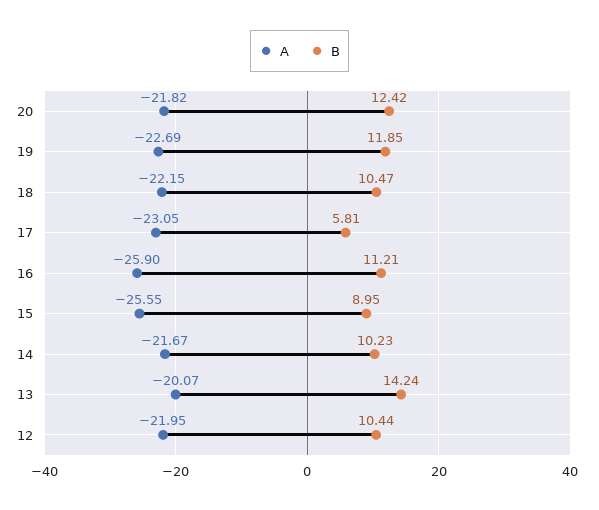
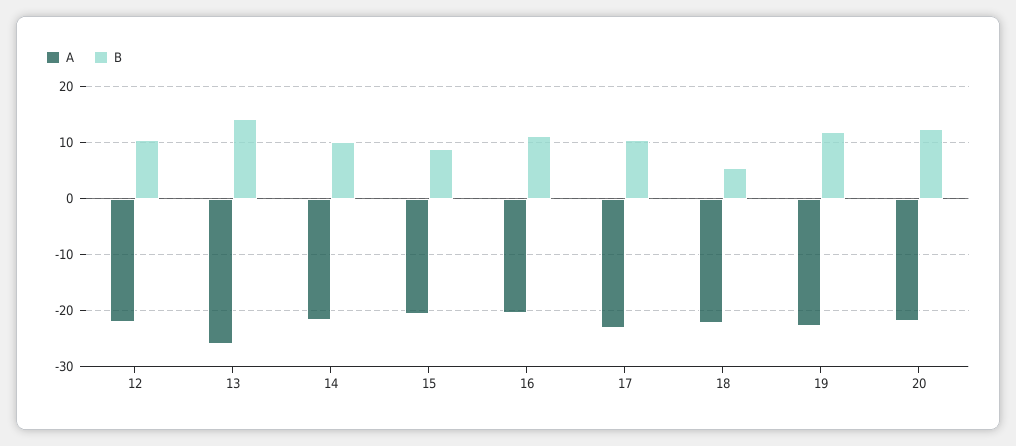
B, 18: 10.47 -> 6
B, 17: 5.81 -> 10
A, 16: -25.9 -> -20
A, 15: -25.55 -> -20
A, 13: -20.07 -> -26

